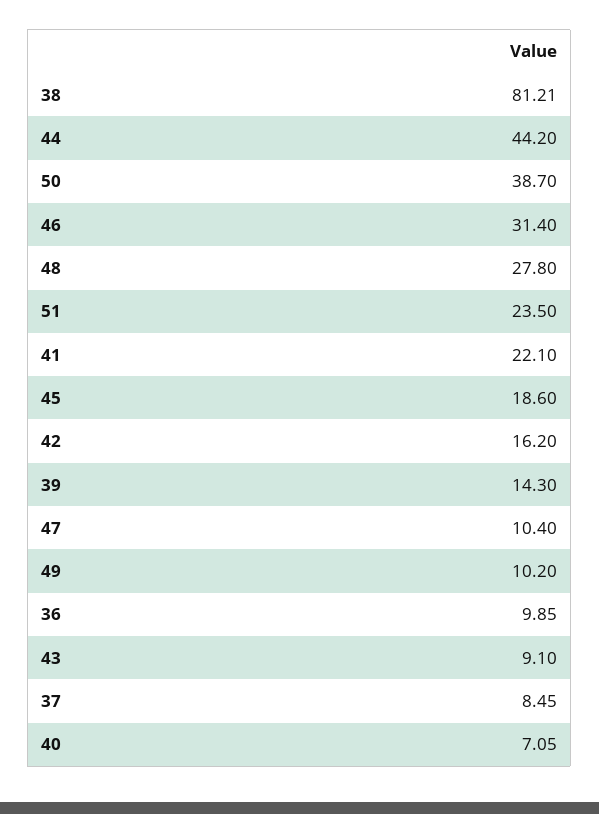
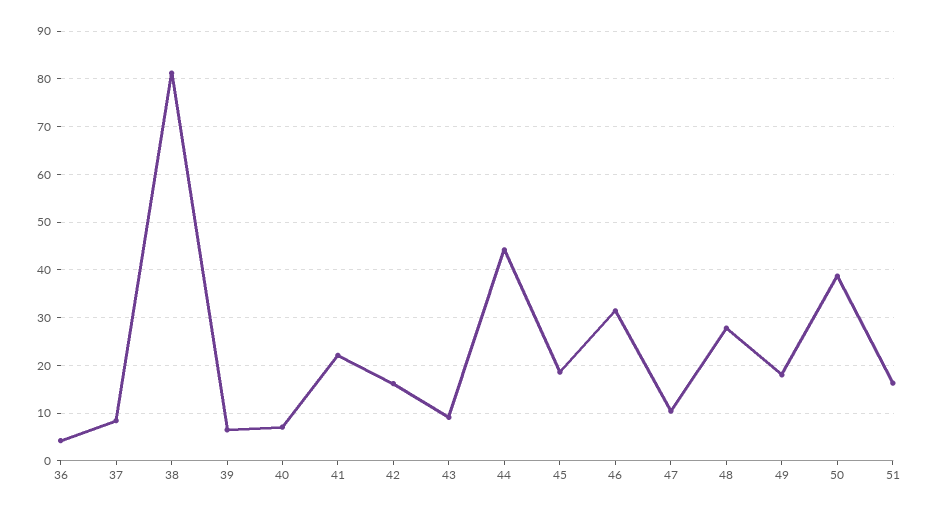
51: 23.5 -> 16
39: 14.3 -> 6
49: 10.2 -> 18
36: 9.85 -> 4

